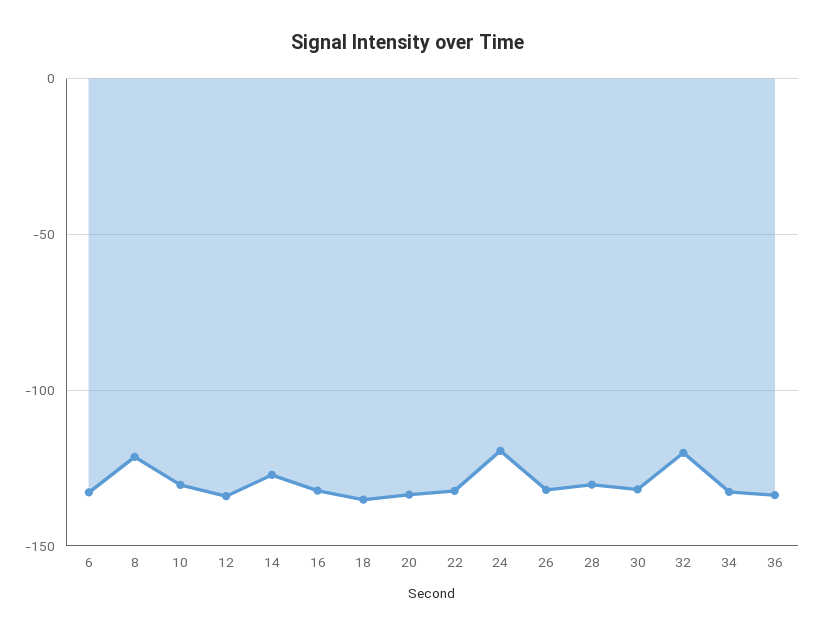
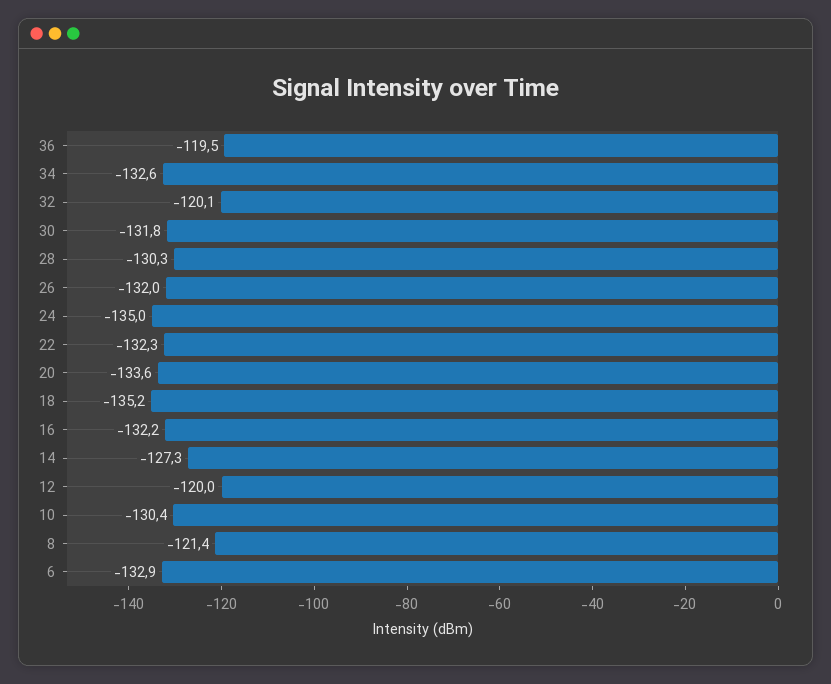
12: -135 -> -120
24: -120 -> -135
36: -135 -> -119.5

